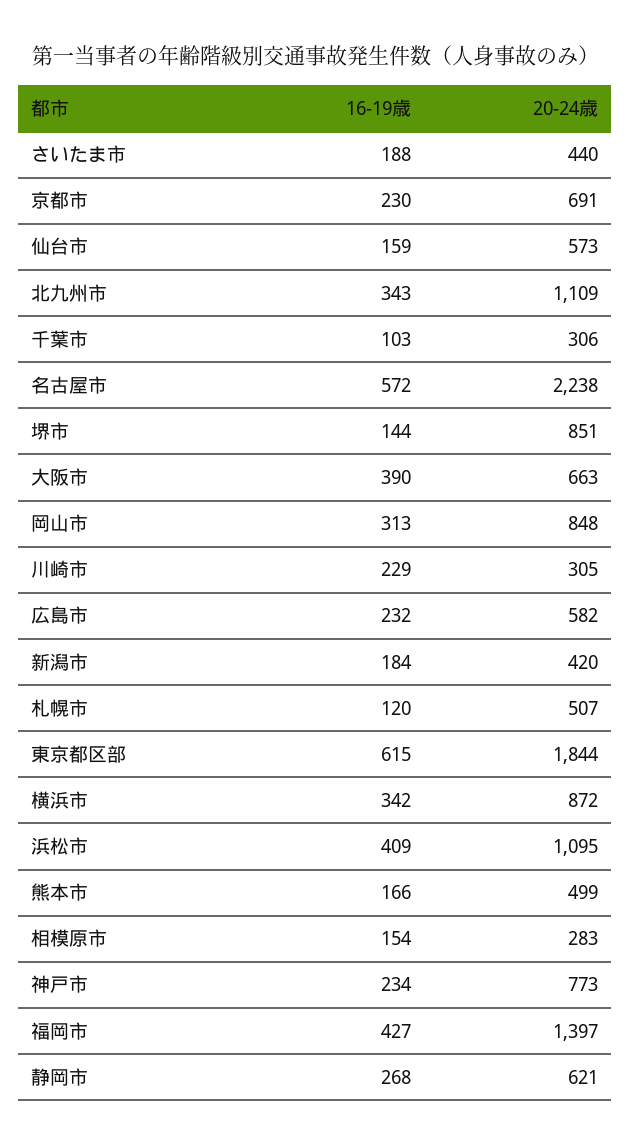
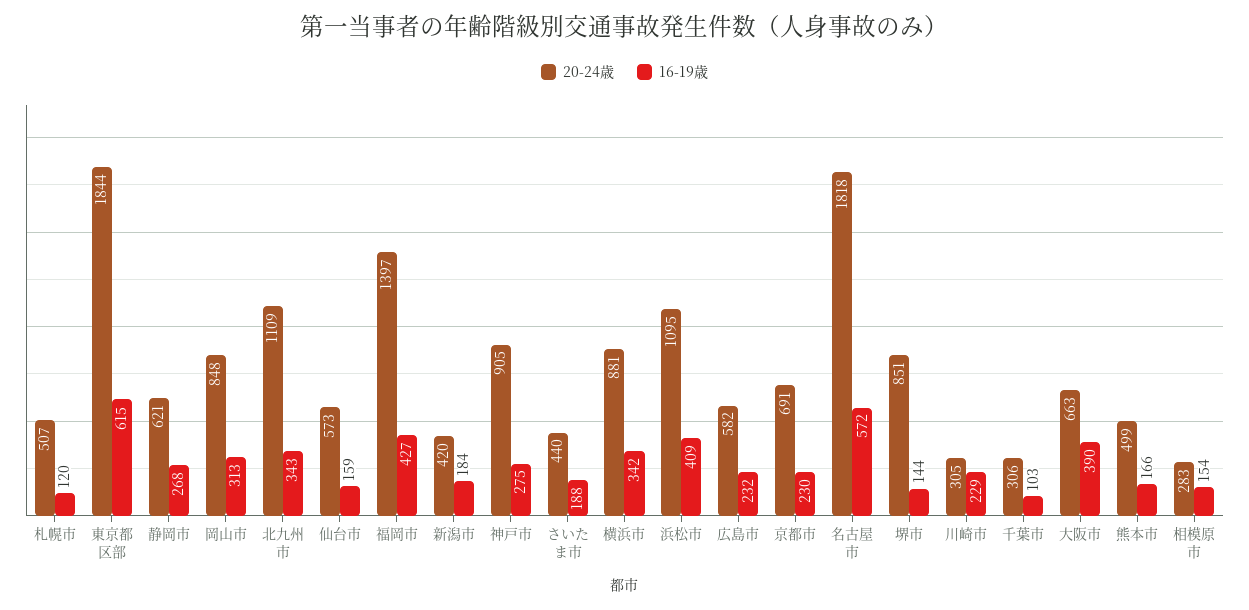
20-24歳, 名古屋市: 2238 -> 1818
20-24歳, 横浜市: 872 -> 881
16-19歳, 神戸市: 234 -> 275
20-24歳, 神戸市: 773 -> 905

